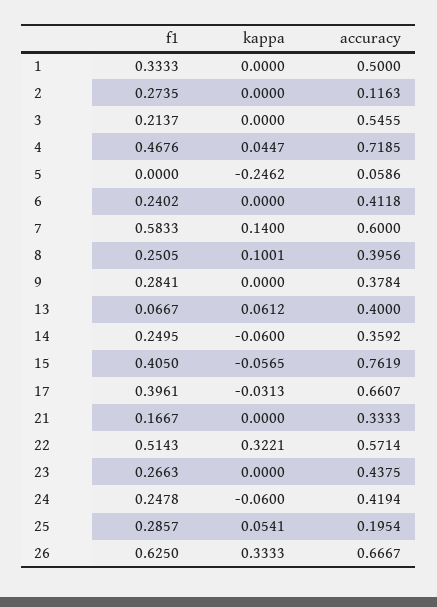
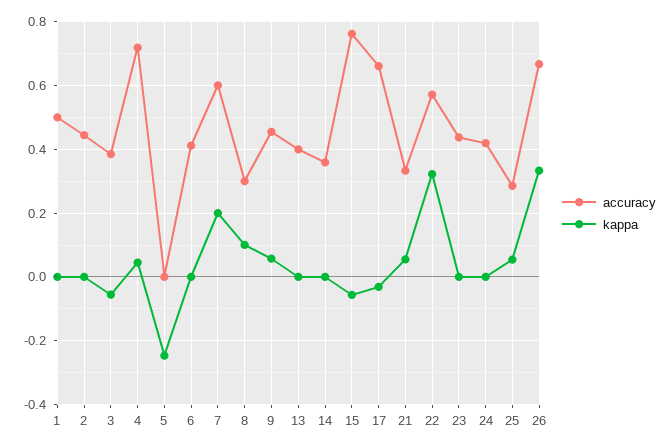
f1, 1: 0.3333 -> none
f1, 2: 0.2735 -> none
accuracy, 2: 0.1163 -> 0.44
f1, 3: 0.2137 -> none
kappa, 3: 0 -> -0.06
accuracy, 3: 0.5455 -> 0.38
f1, 4: 0.4676 -> none
f1, 5: 0 -> none
accuracy, 5: 0.0586 -> 0
f1, 6: 0.2402 -> none
f1, 7: 0.5833 -> none
kappa, 7: 0.14 -> 0.2
f1, 8: 0.2505 -> none
accuracy, 8: 0.3956 -> 0.3
f1, 9: 0.2841 -> none
kappa, 9: 0 -> 0.06
accuracy, 9: 0.3784 -> 0.46
f1, 13: 0.0667 -> none
kappa, 13: 0.0612 -> 0
f1, 14: 0.2495 -> none
kappa, 14: -0.06 -> 0
f1, 15: 0.405 -> none
f1, 17: 0.3961 -> none
f1, 21: 0.1667 -> none
kappa, 21: 0 -> 0.06
f1, 22: 0.5143 -> none
f1, 23: 0.2663 -> none
f1, 24: 0.2478 -> none
kappa, 24: -0.06 -> 0
f1, 25: 0.2857 -> none
accuracy, 25: 0.1954 -> 0.28
f1, 26: 0.625 -> none

